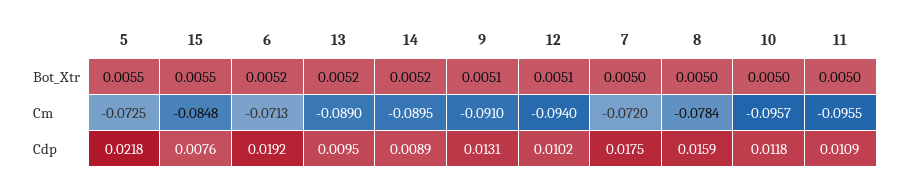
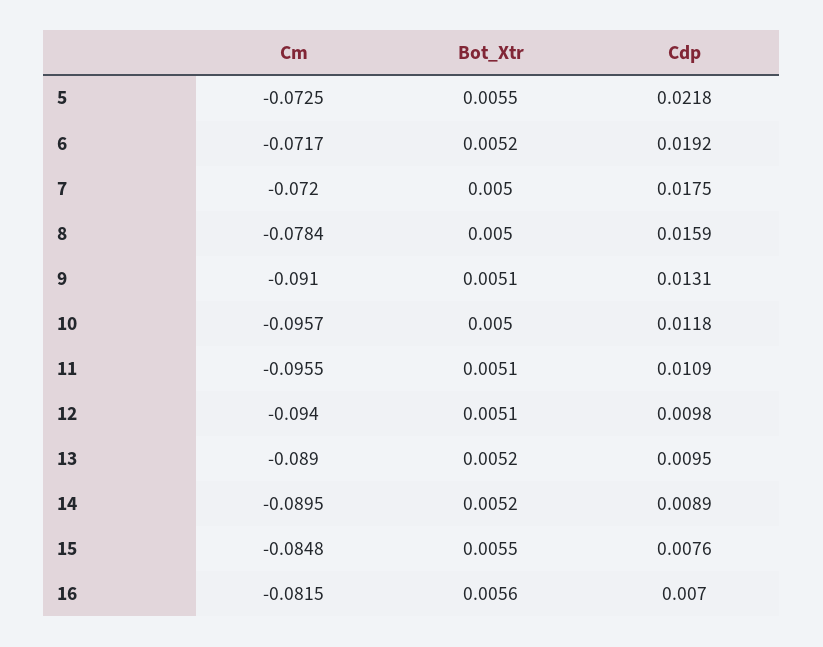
11, Bot_Xtr: 0.005 -> 0.0051
6, Cm: -0.0713 -> -0.0717
12, Cdp: 0.0102 -> 0.0098
16, Cm: none -> -0.0815
16, Bot_Xtr: none -> 0.0056
16, Cdp: none -> 0.007

